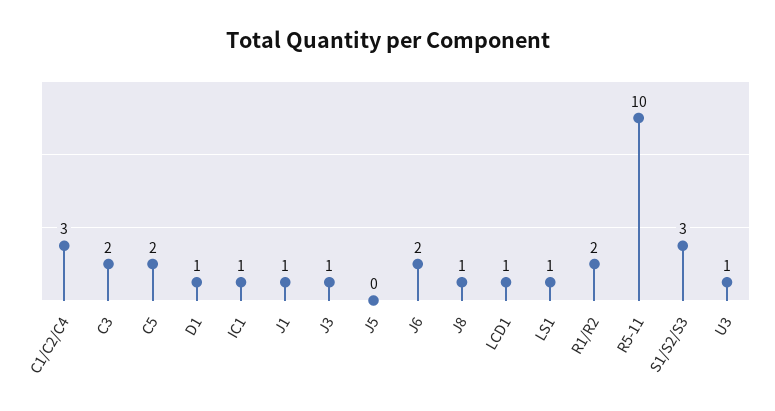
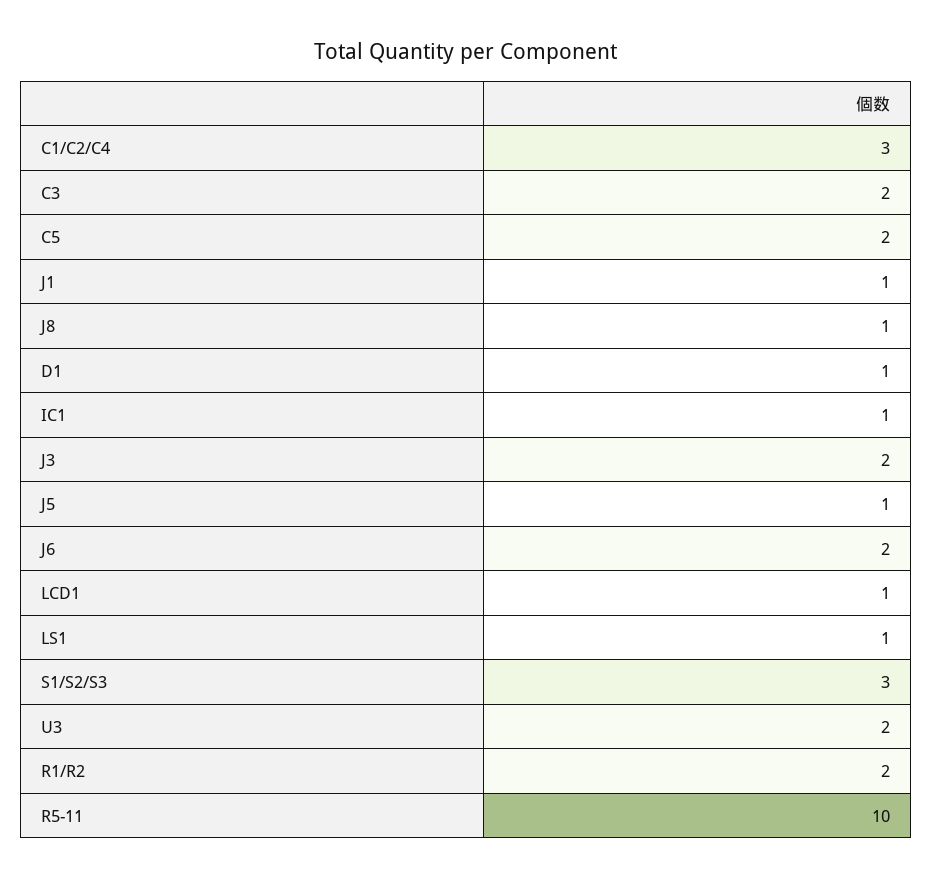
J3: 1 -> 2
J5: 0 -> 1
U3: 1 -> 2

